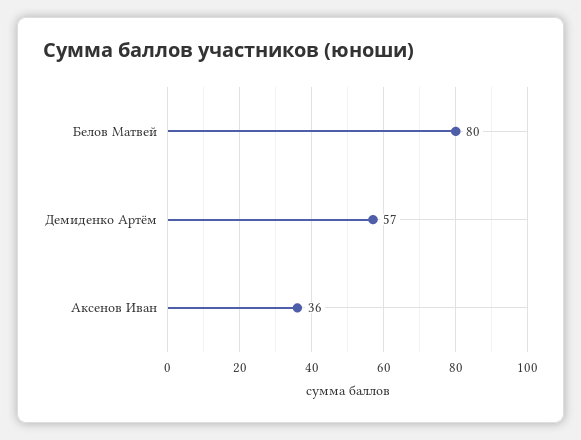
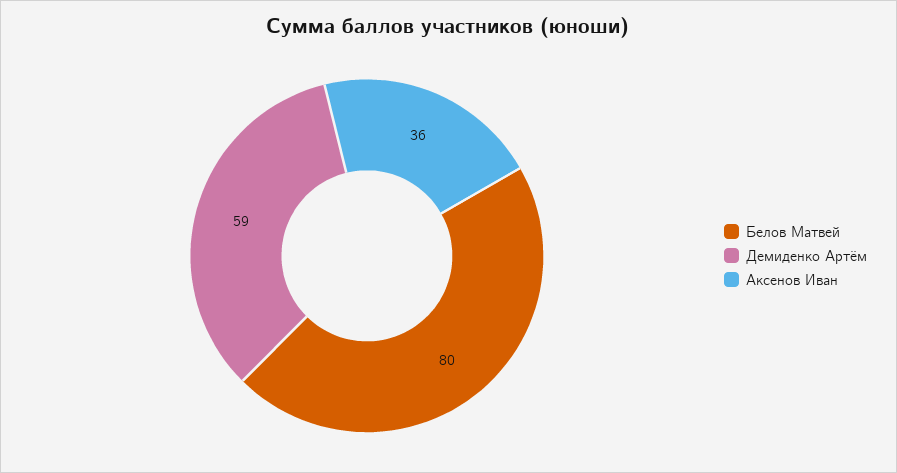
Демиденко Артём: 57 -> 59

